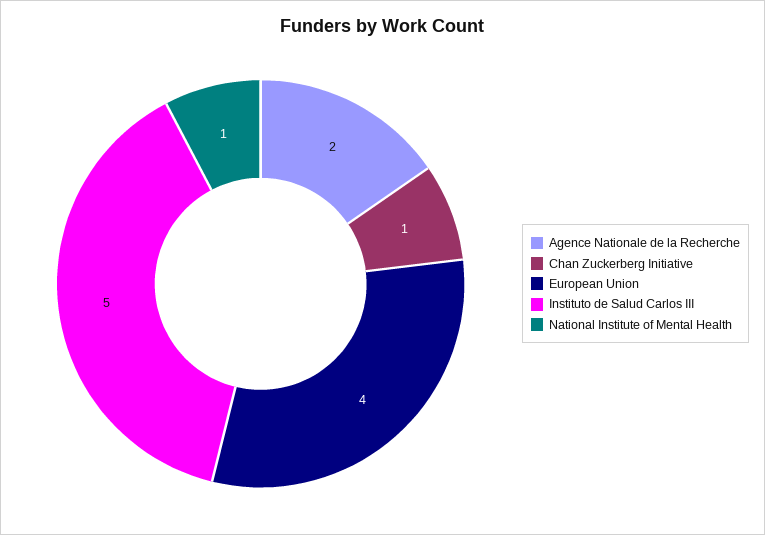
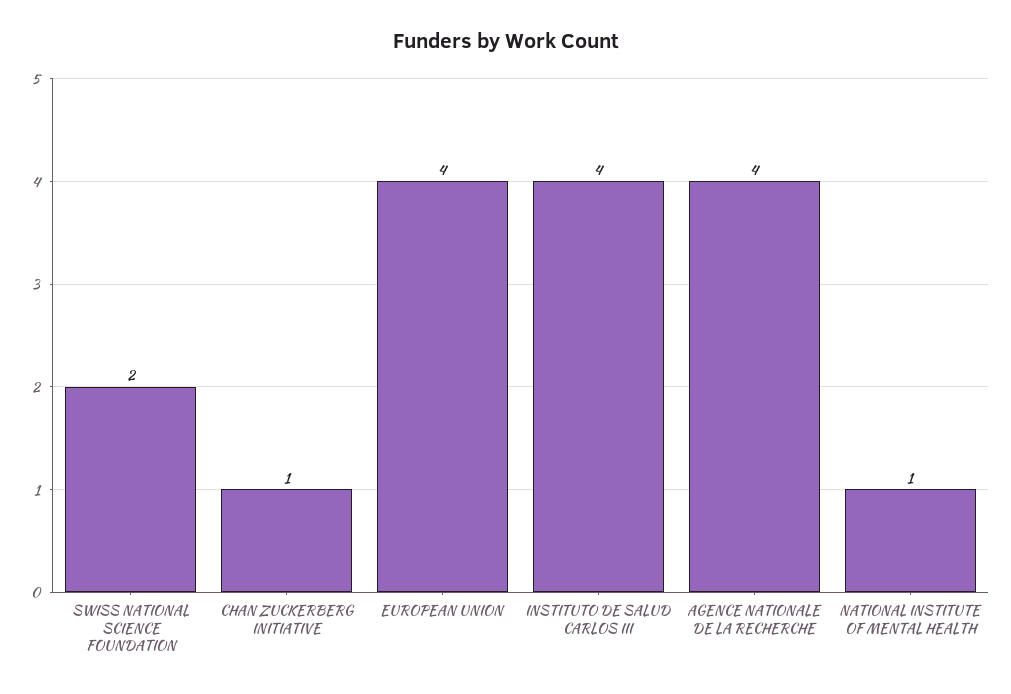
Agence Nationale de la Recherche: 2 -> 4
Instituto de Salud Carlos III: 5 -> 4
SWISS NATIONAL SCIENCE FOUNDATION: none -> 2

